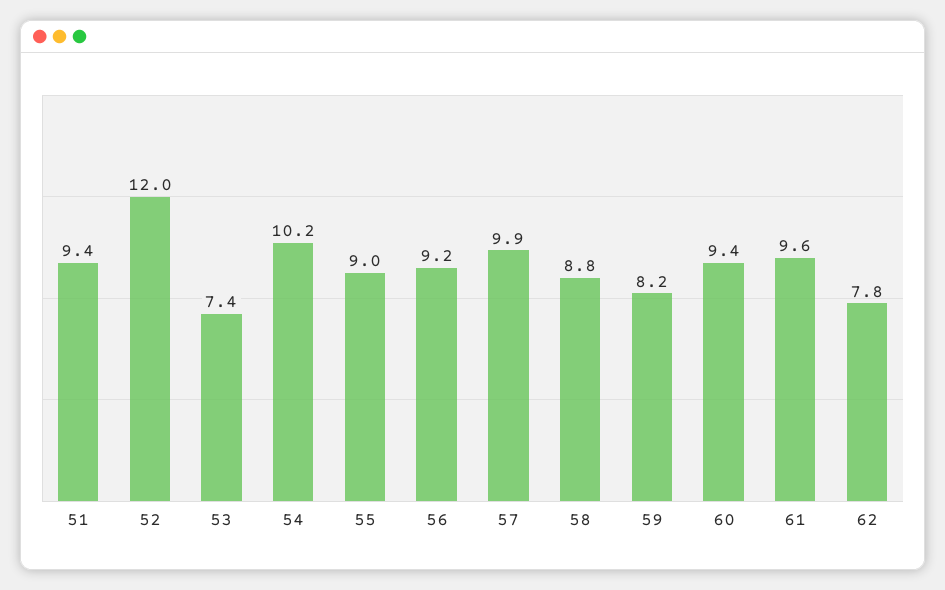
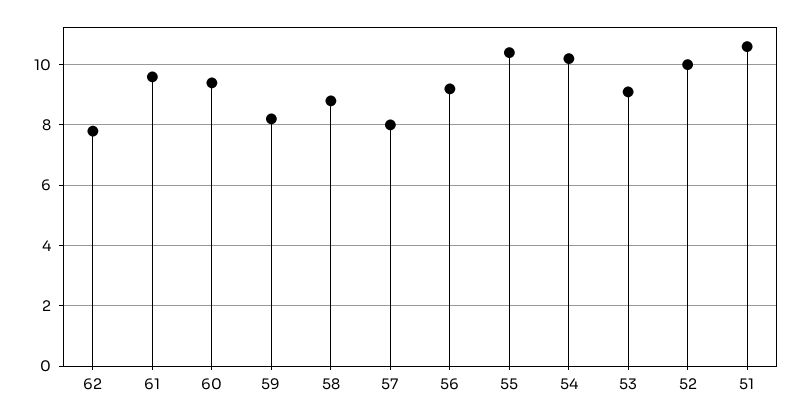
51: 9.4 -> 10.5
52: 12 -> 10
53: 7.4 -> 9
55: 9 -> 10.5
57: 9.9 -> 8

